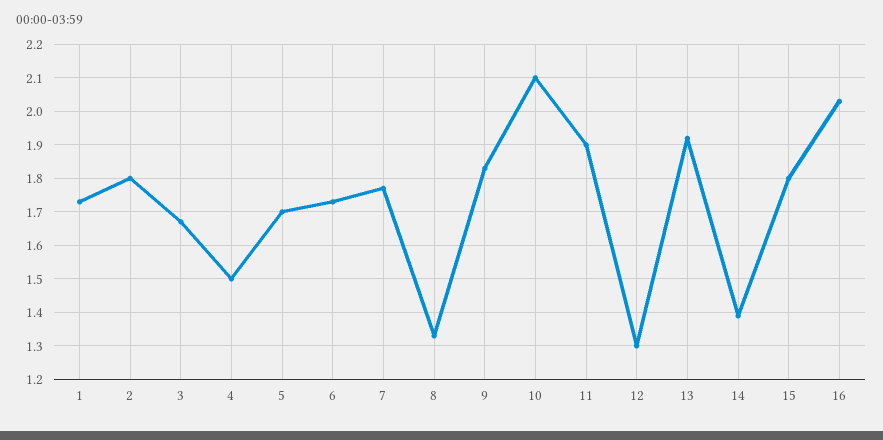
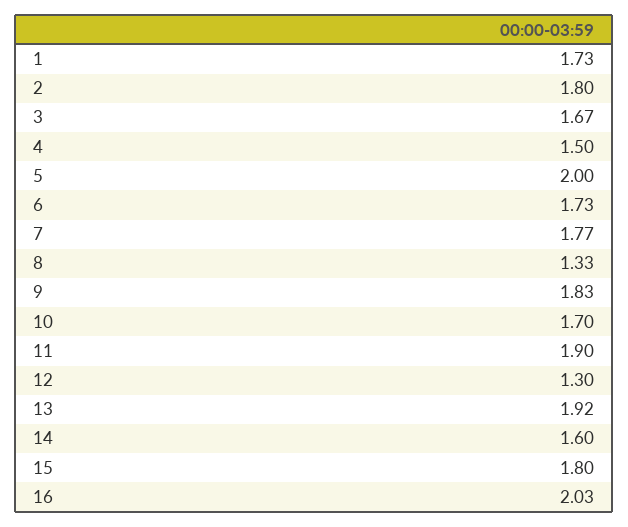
5: 1.7 -> 2
10: 2.1 -> 1.7
14: 1.4 -> 1.6

